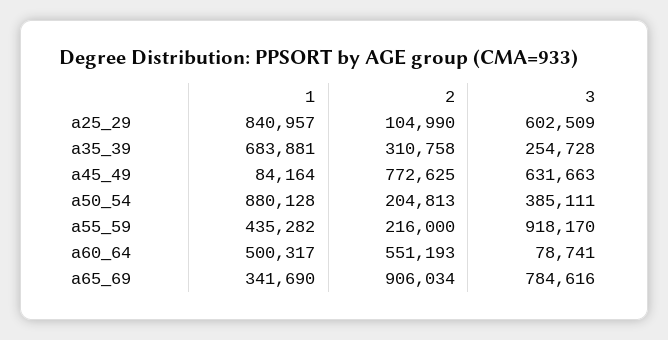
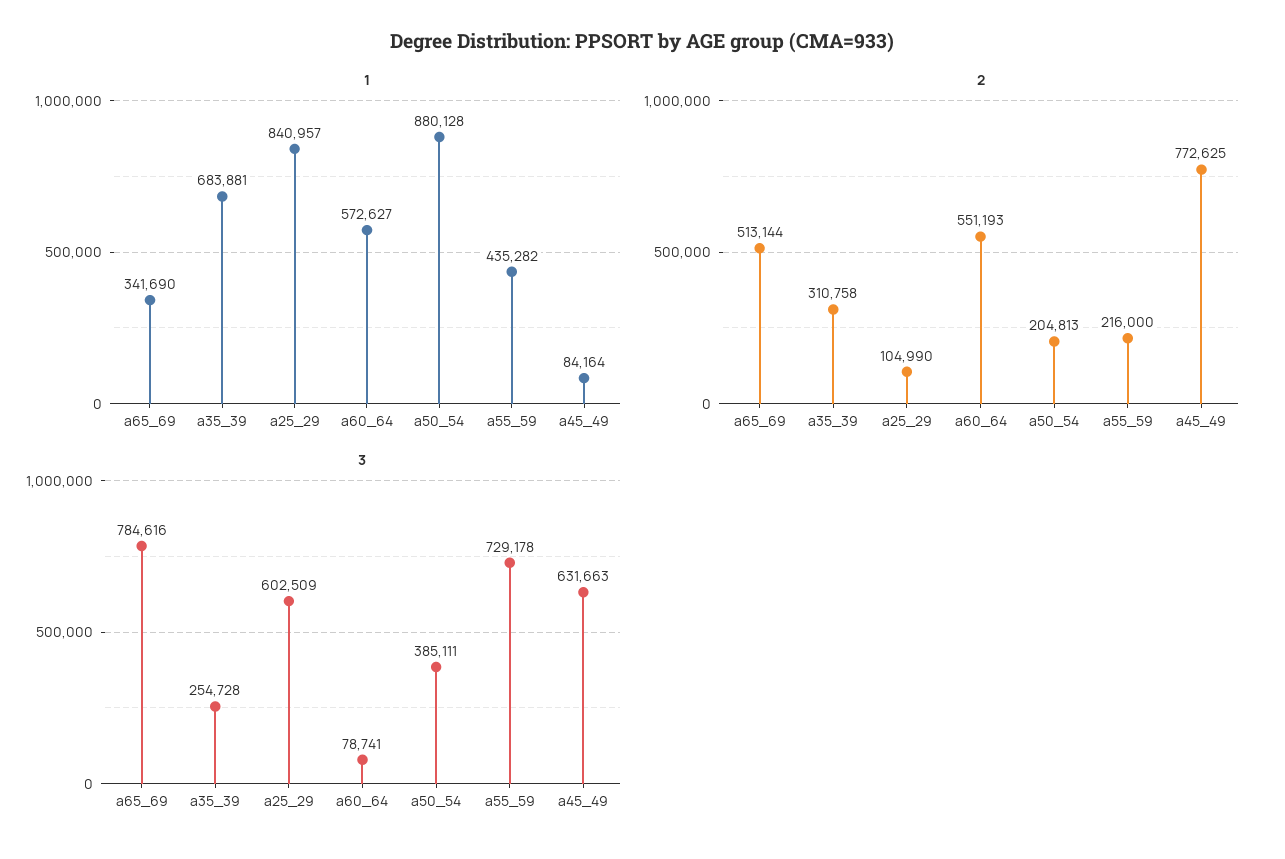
3, a55_59: 918170 -> 729178
1, a60_64: 500317 -> 572627
2, a65_69: 906034 -> 513144

